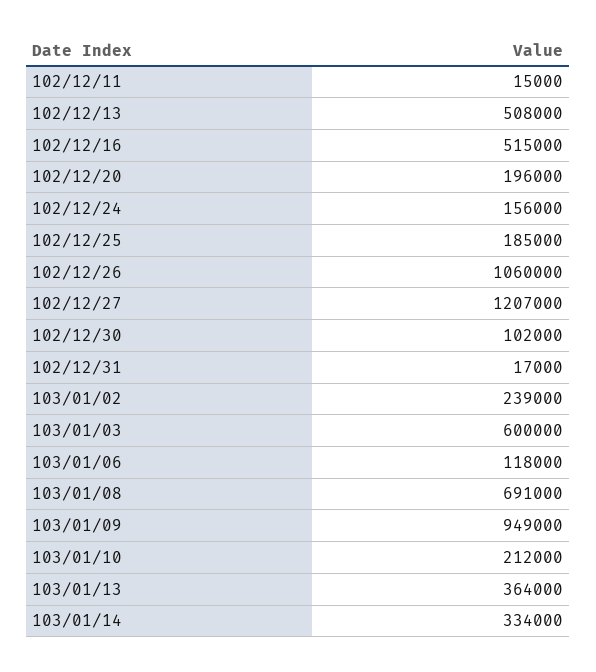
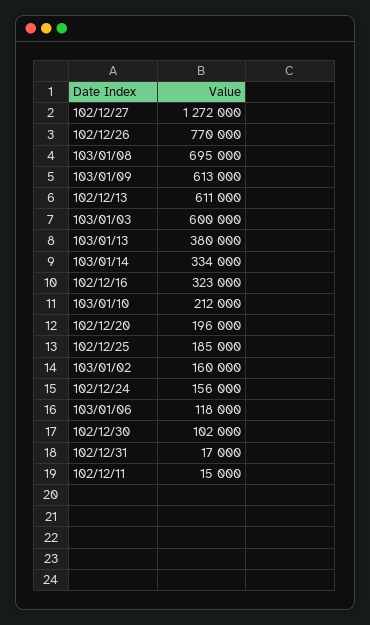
102/12/13: 508000 -> 611000
102/12/16: 515000 -> 323000
102/12/26: 1060000 -> 770000
102/12/27: 1207000 -> 1272000
103/01/02: 239000 -> 160000
103/01/08: 691000 -> 695000
103/01/09: 949000 -> 613000
103/01/13: 364000 -> 380000

